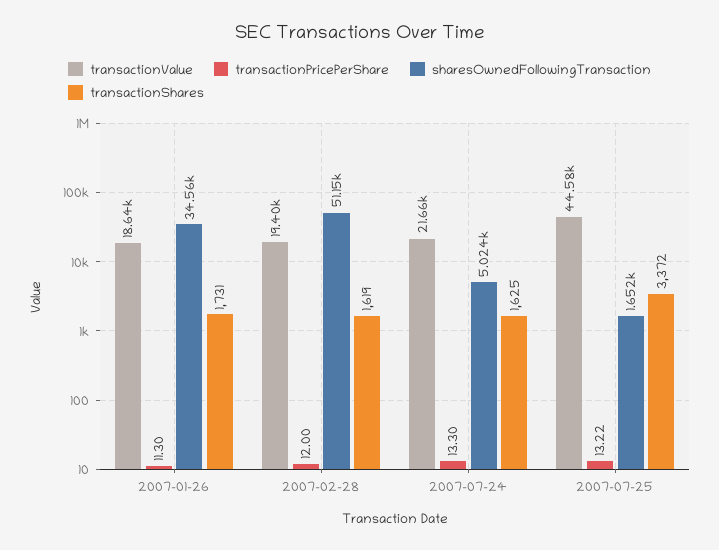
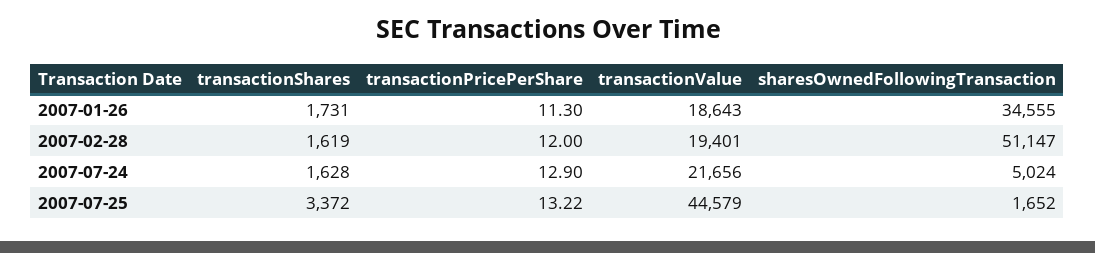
transactionPricePerShare, 2007-07-24: 13.3 -> 12.9
transactionShares, 2007-07-24: 1625 -> 1628

